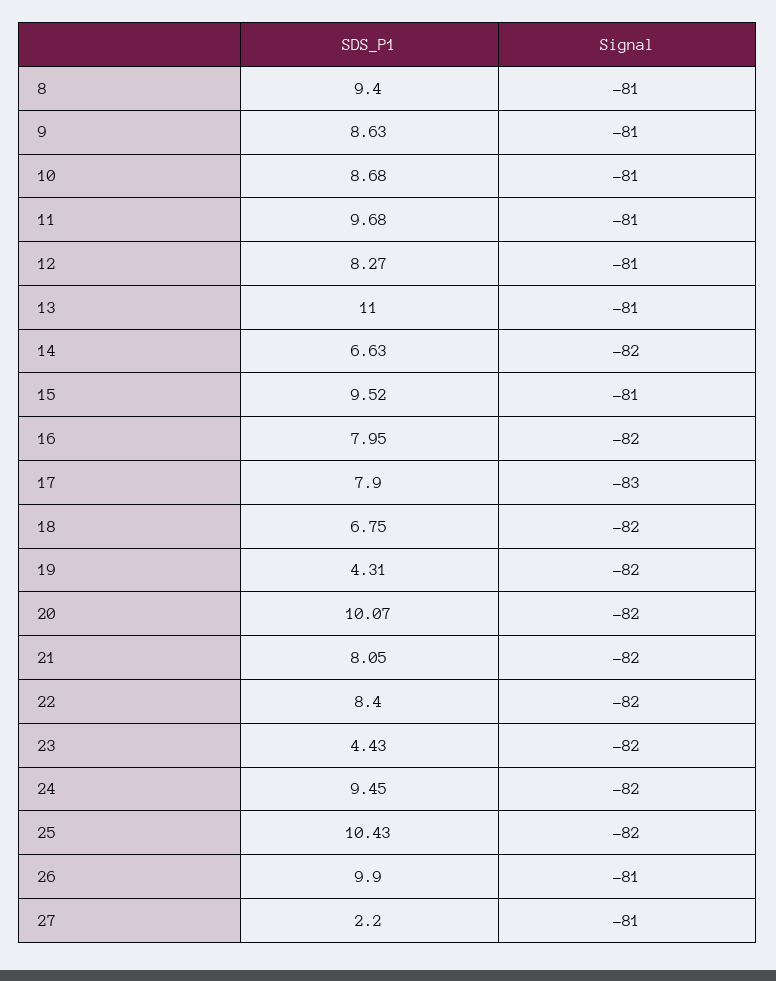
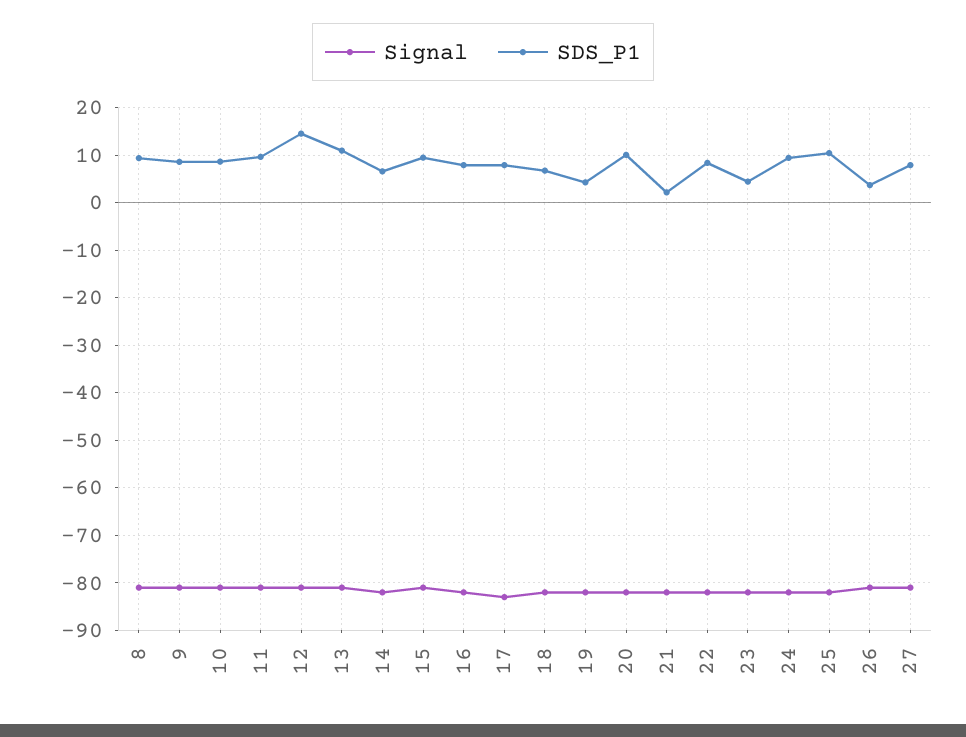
SDS_P1, 12: 8.27 -> 14
SDS_P1, 21: 8.05 -> 2
SDS_P1, 26: 9.9 -> 4
SDS_P1, 27: 2.2 -> 8

